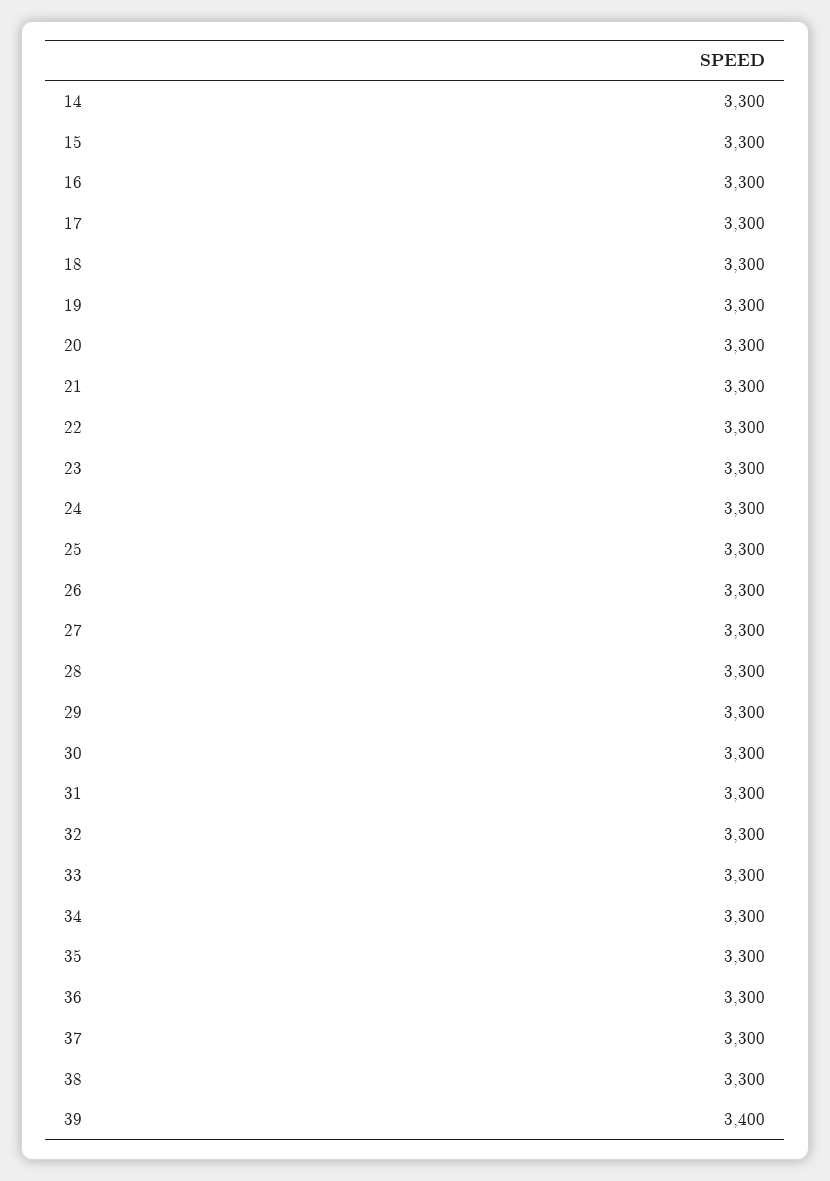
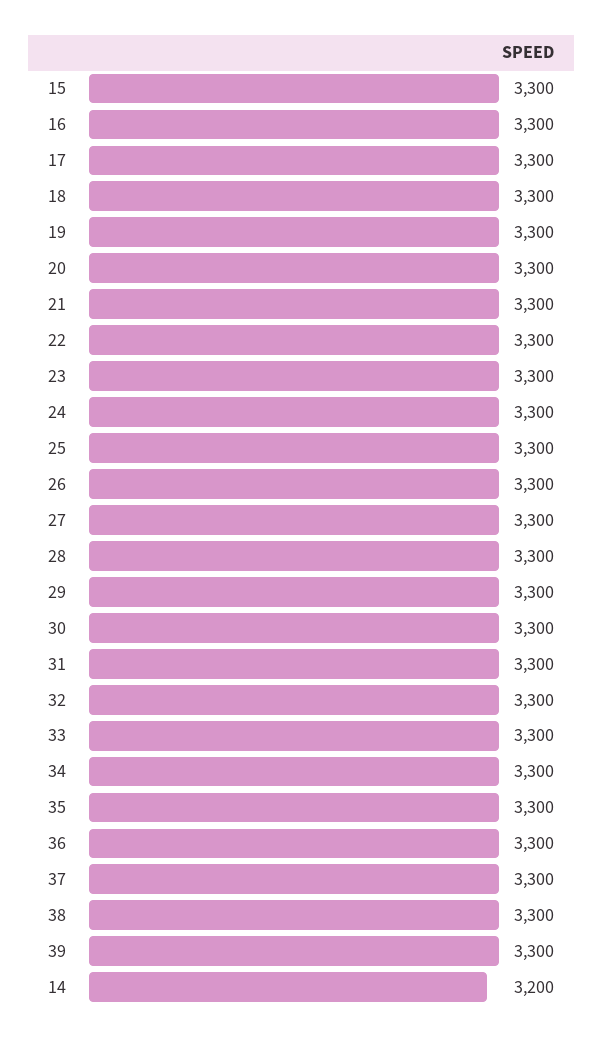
14: 3300 -> 3200
39: 3400 -> 3300

